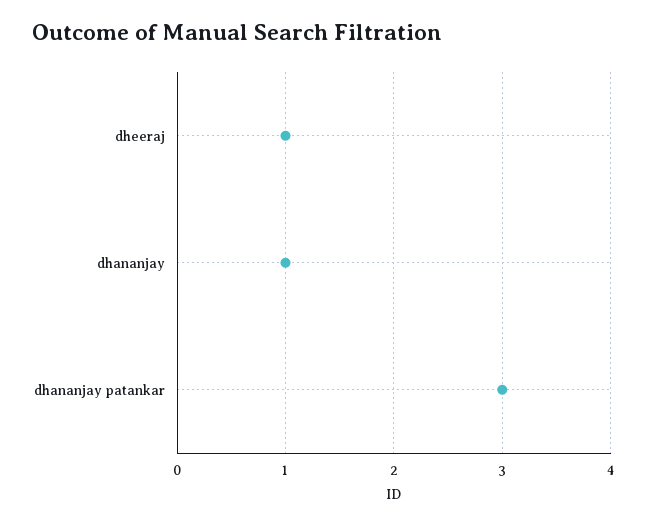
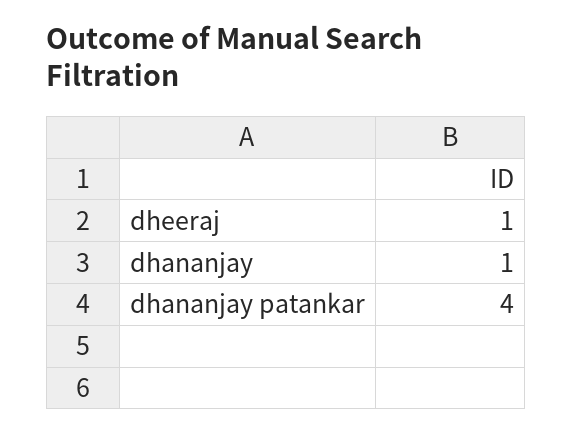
dhananjay patankar: 3 -> 4

